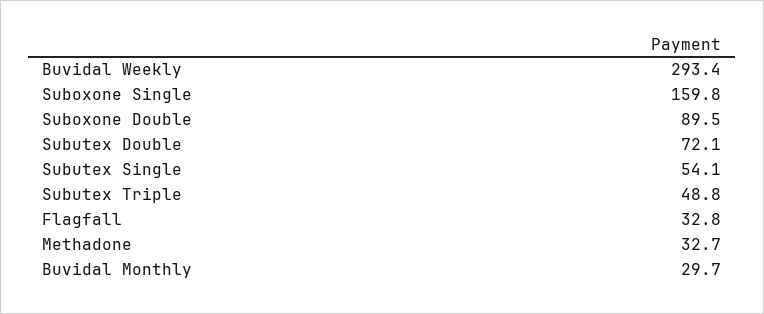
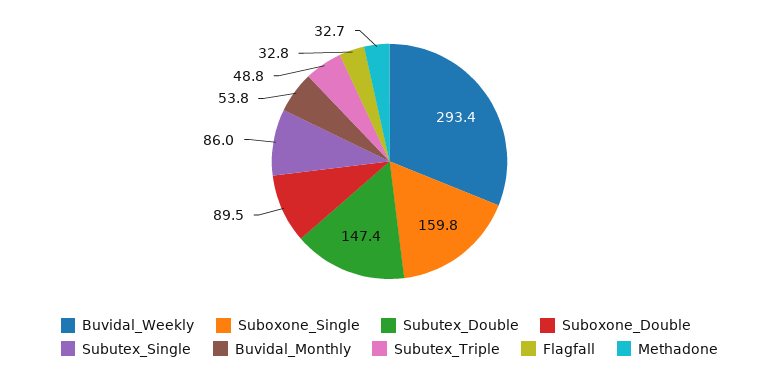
Subutex Double: 72.1 -> 147.4
Subutex Single: 54.1 -> 86
Buvidal Monthly: 29.7 -> 53.8

